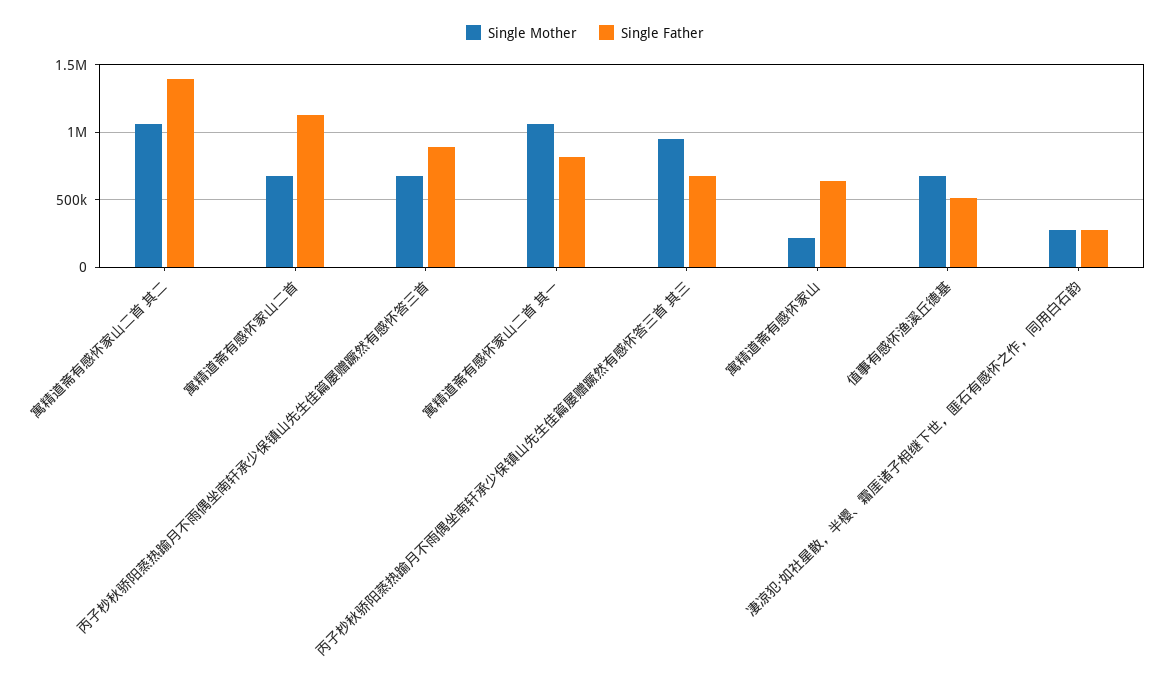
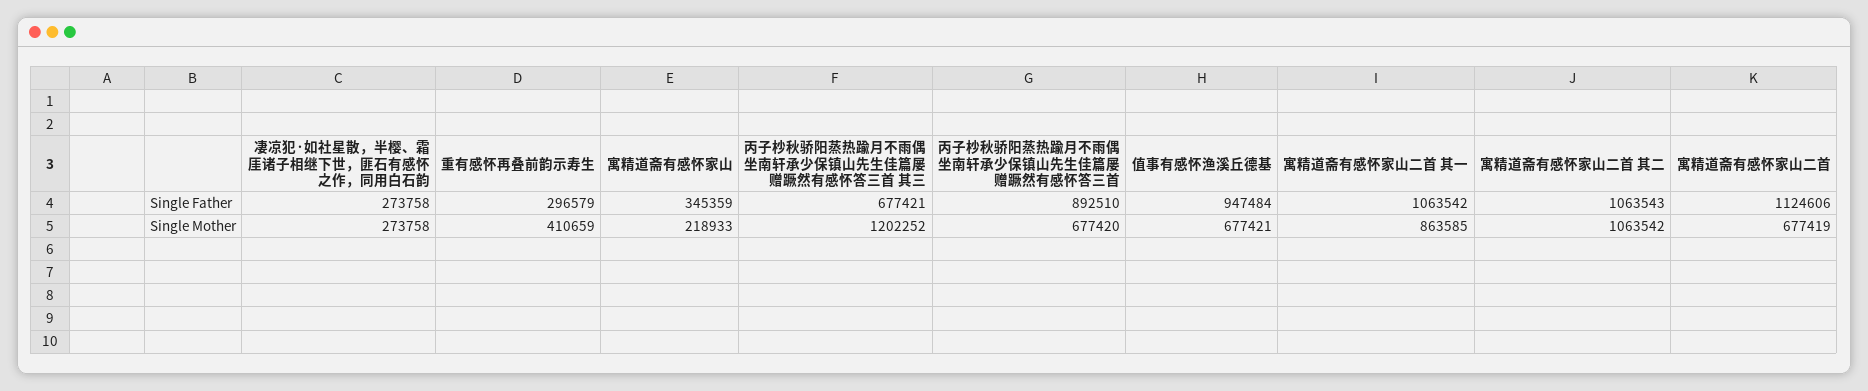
Single Father, 寓精道斋有感怀家山二首 其二: 1400000 -> 1063543
Single Mother, 寓精道斋有感怀家山二首 其一: 1050000 -> 863585
Single Father, 寓精道斋有感怀家山二首 其一: 800000 -> 1063542
Single Mother, 丙子杪秋骄阳蒸热踰月不雨偶坐南轩承少保镇山先生佳篇屡赠蹶然有感怀答三首 其三: 950000 -> 1202252
Single Father, 寓精道斋有感怀家山: 650000 -> 345359
Single Father, 值事有感怀渔溪丘德基: 500000 -> 947484
Single Father, 重有感怀再叠前韵示寿生: none -> 296579
Single Mother, 重有感怀再叠前韵示寿生: none -> 410659

